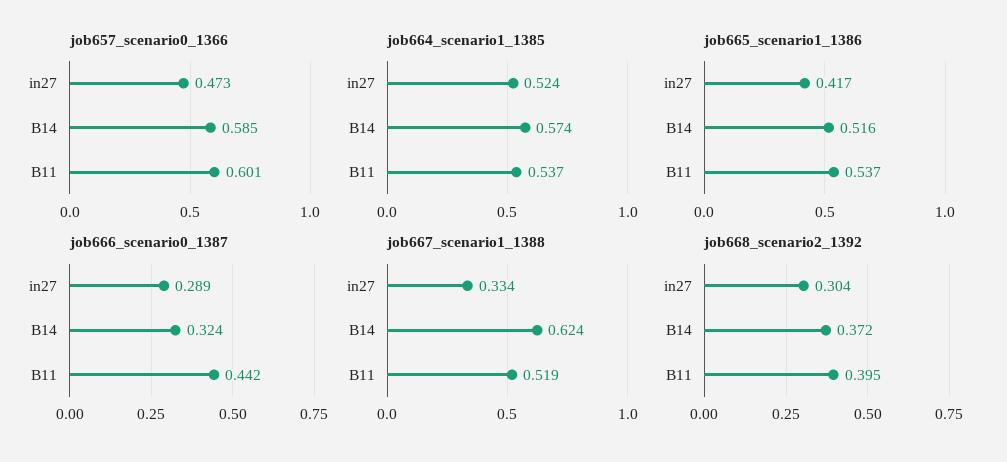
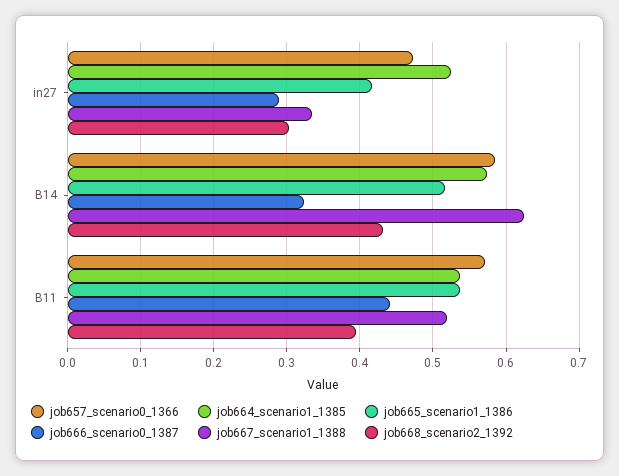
job657_scenario0_1366, B11: 0.601 -> 0.57
job668_scenario2_1392, B14: 0.372 -> 0.43

